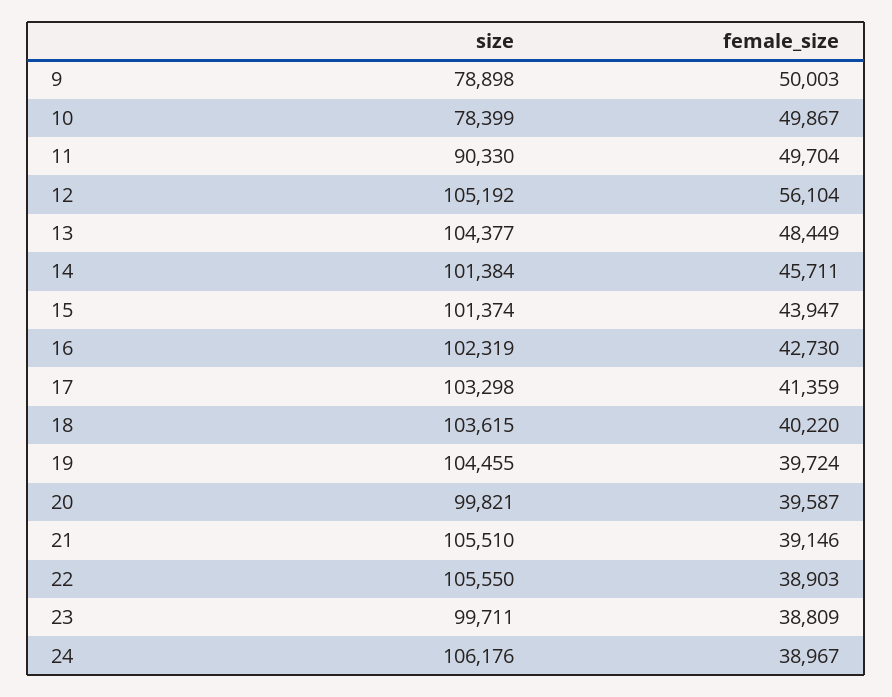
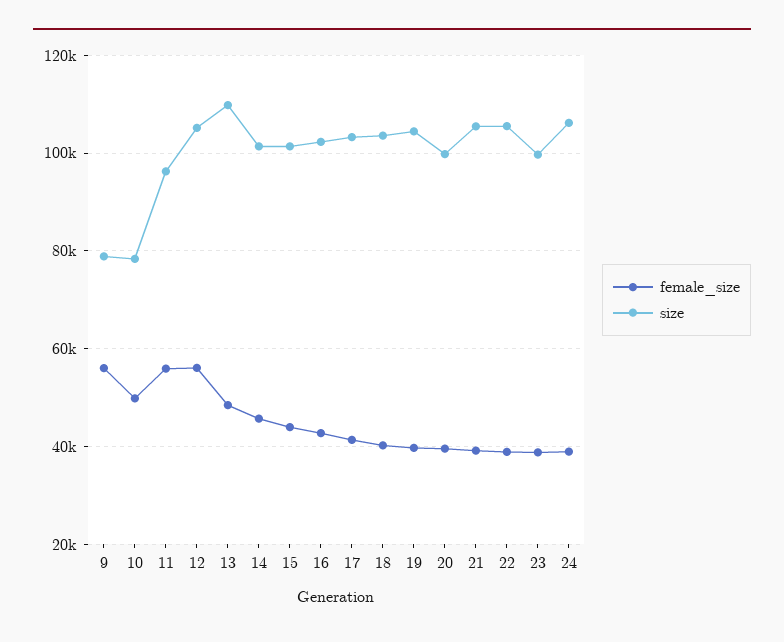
female_size, 9: 50003 -> 56000
size, 11: 90330 -> 96000
female_size, 11: 49704 -> 56000
size, 13: 104377 -> 110000

